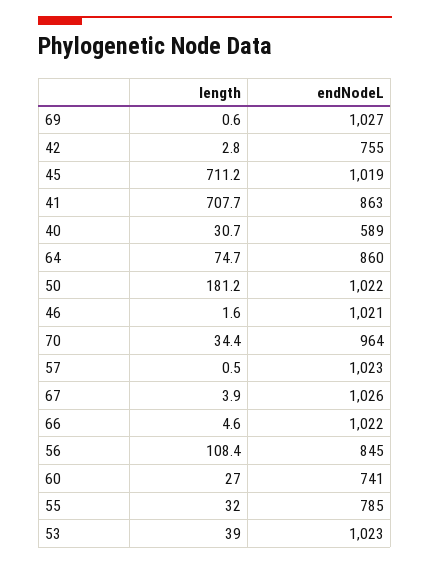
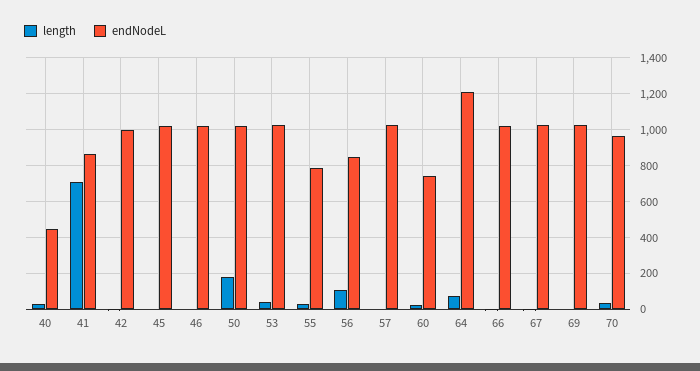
endNodeL, 42: 755 -> 1000
length, 45: 711.2 -> 0
endNodeL, 40: 589 -> 450
endNodeL, 64: 860 -> 1200

